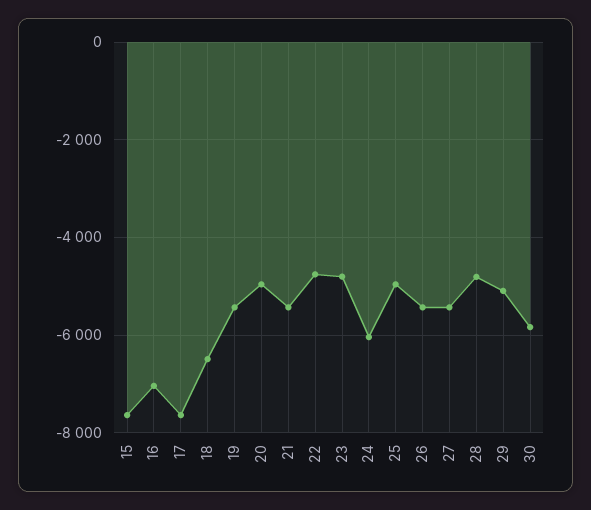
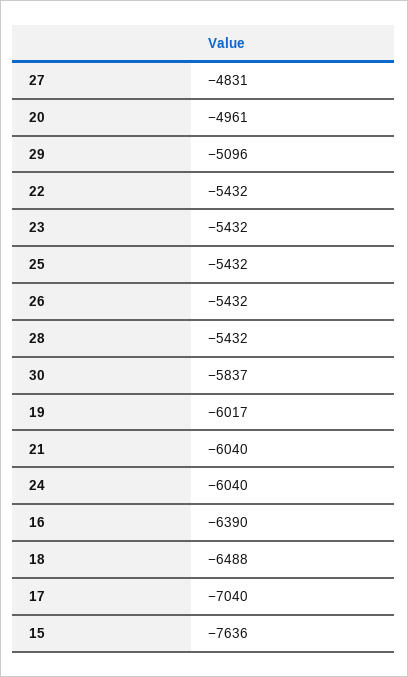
16: -7000 -> -6390
17: -7600 -> -7040
19: -5400 -> -6017
21: -5400 -> -6040
22: -4800 -> -5432
23: -4800 -> -5432
25: -5000 -> -5432
27: -5400 -> -4831
28: -4800 -> -5432

